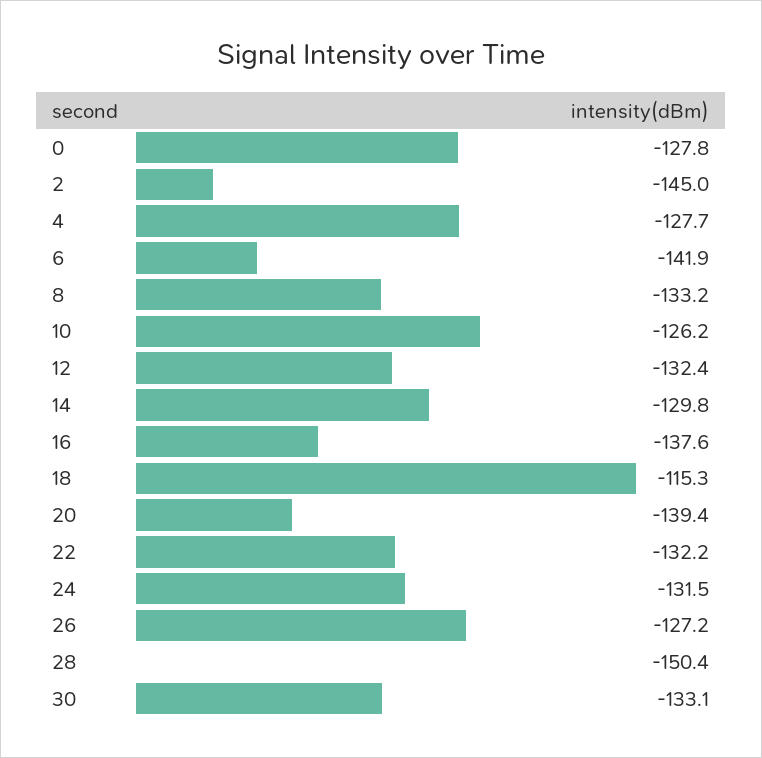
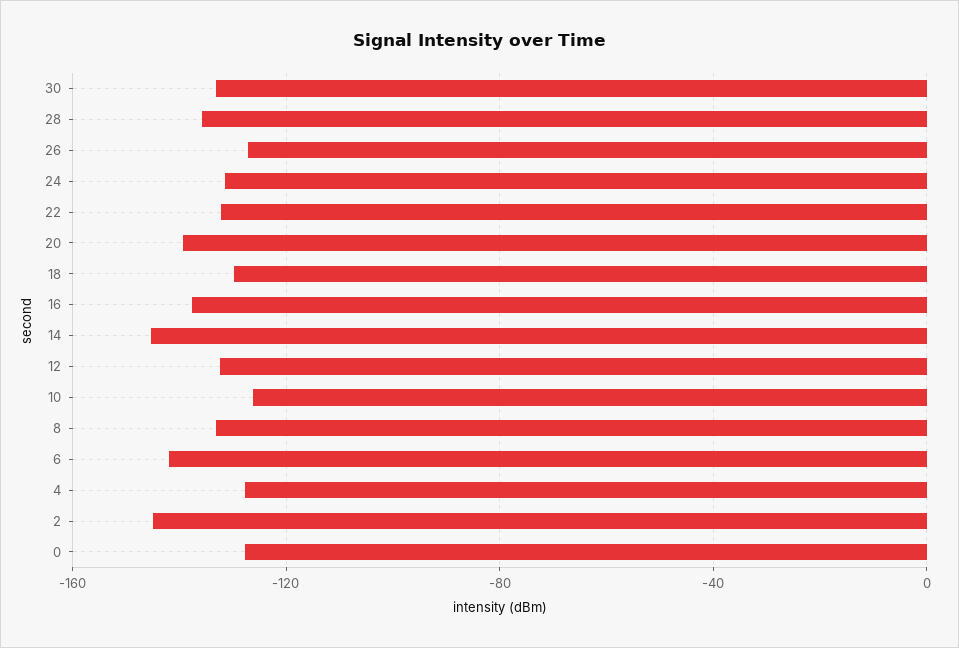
14: -129.8 -> -145
18: -115.3 -> -130
28: -150.4 -> -135

